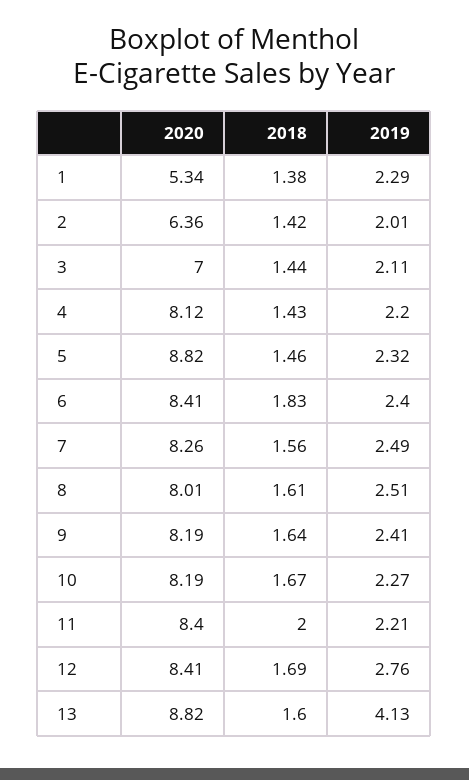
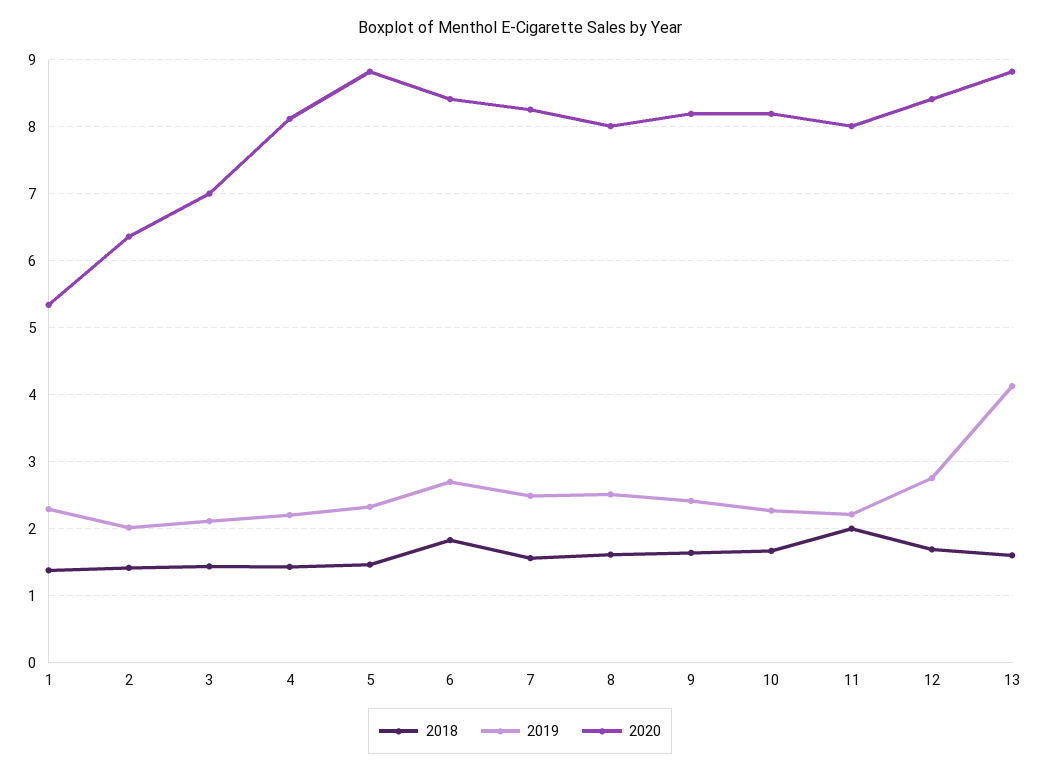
2019, 6: 2.4 -> 2.7
2020, 11: 8.4 -> 8

